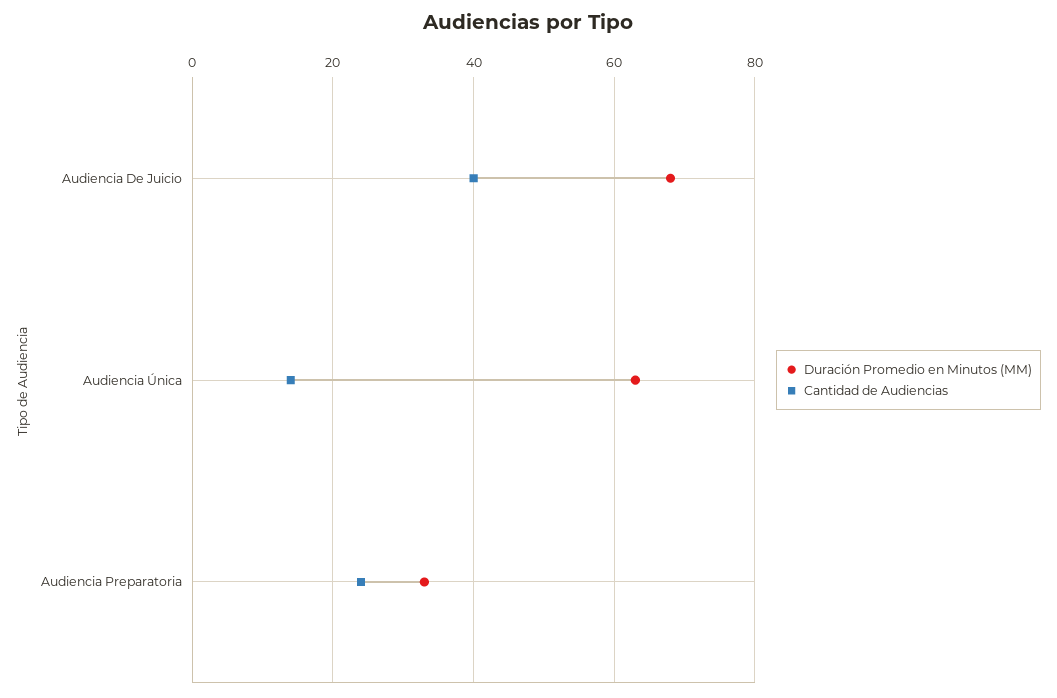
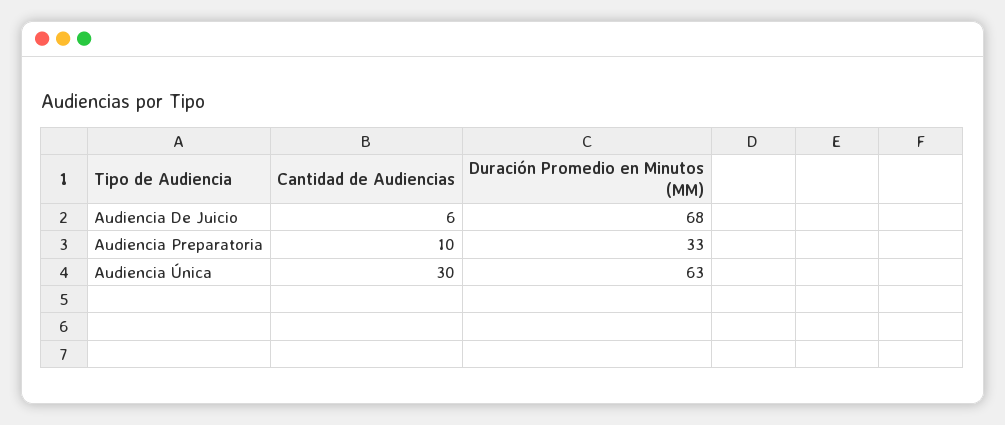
Cantidad de Audiencias, Audiencia De Juicio: 40 -> 6
Cantidad de Audiencias, Audiencia Única: 15 -> 30
Cantidad de Audiencias, Audiencia Preparatoria: 25 -> 10

